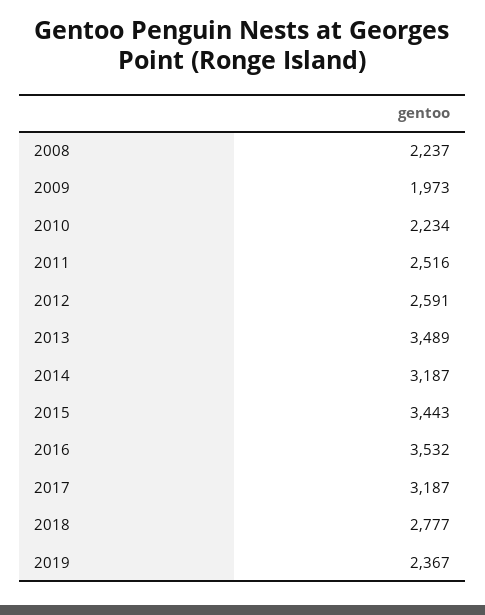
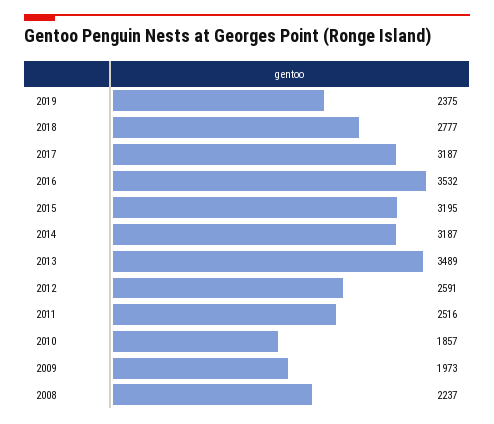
2010: 2234 -> 1857
2015: 3443 -> 3195
2019: 2367 -> 2375

